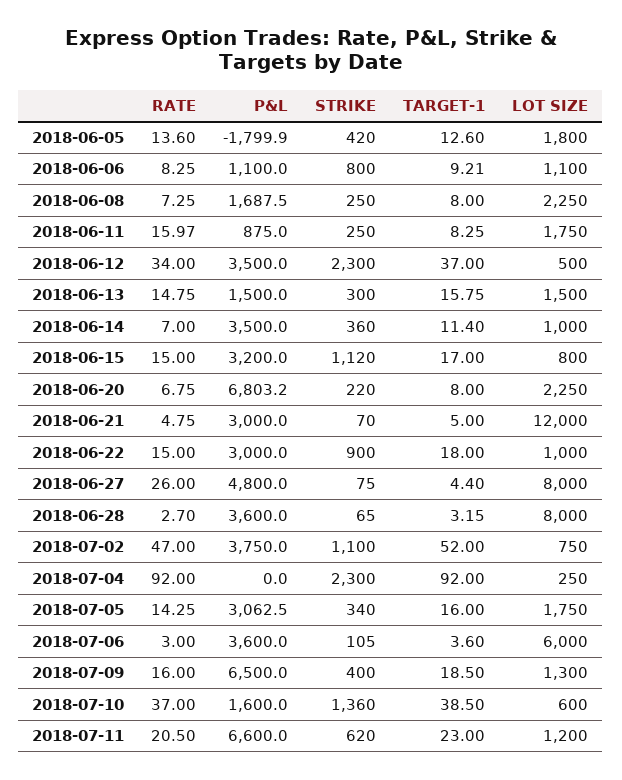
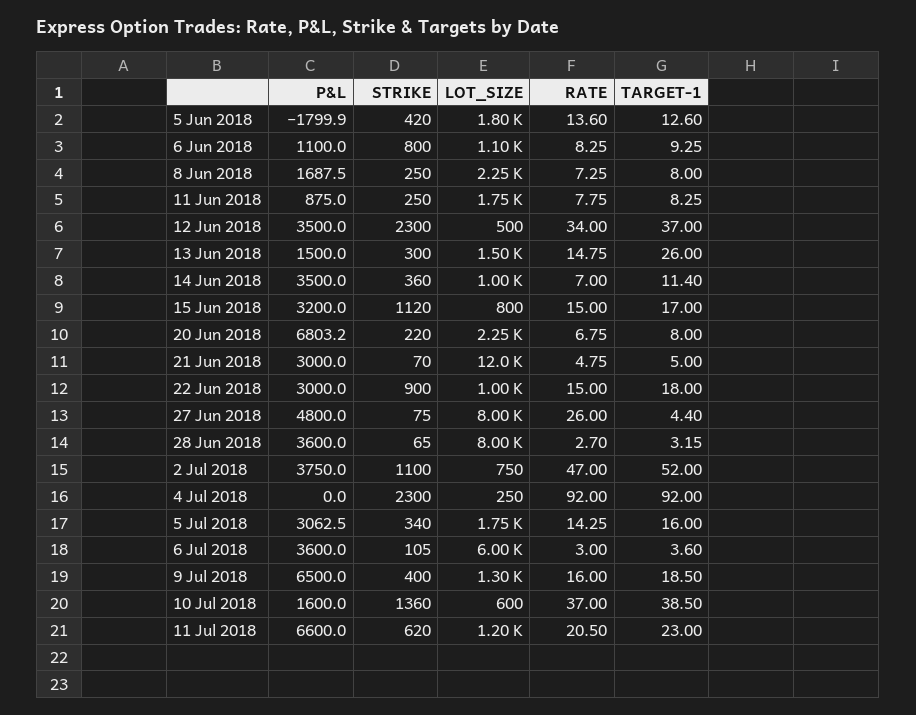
TARGET-1, 2018-06-06: 9.21 -> 9.25
RATE, 2018-06-11: 15.97 -> 7.75
TARGET-1, 2018-06-13: 15.75 -> 26

